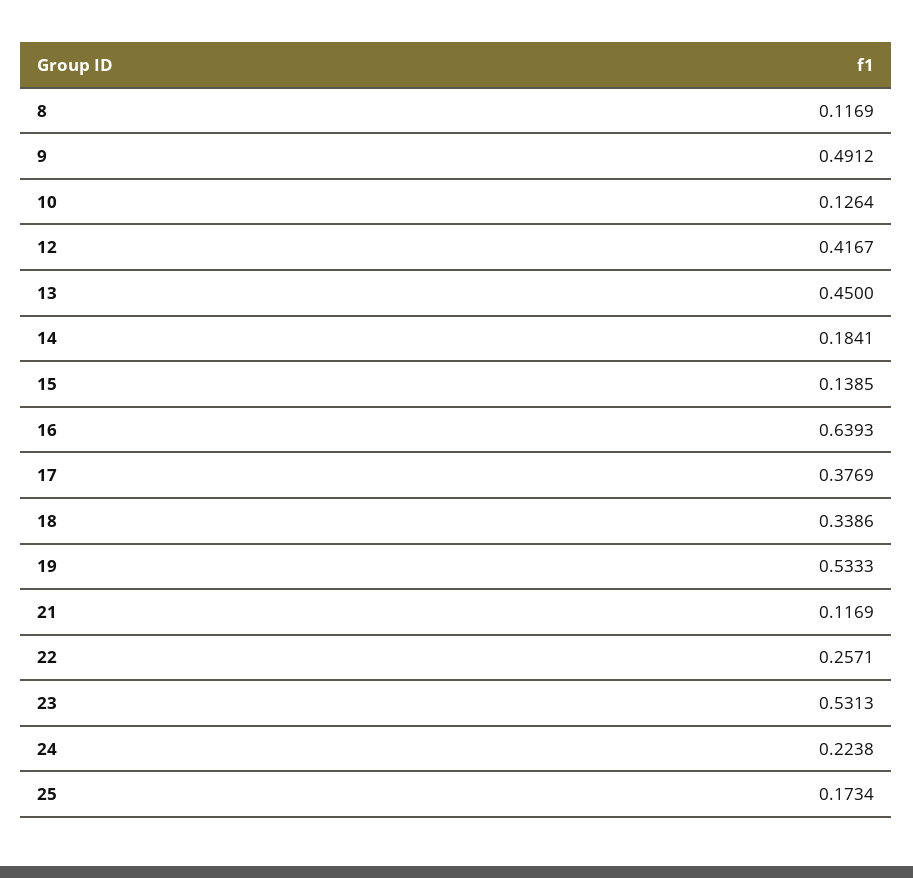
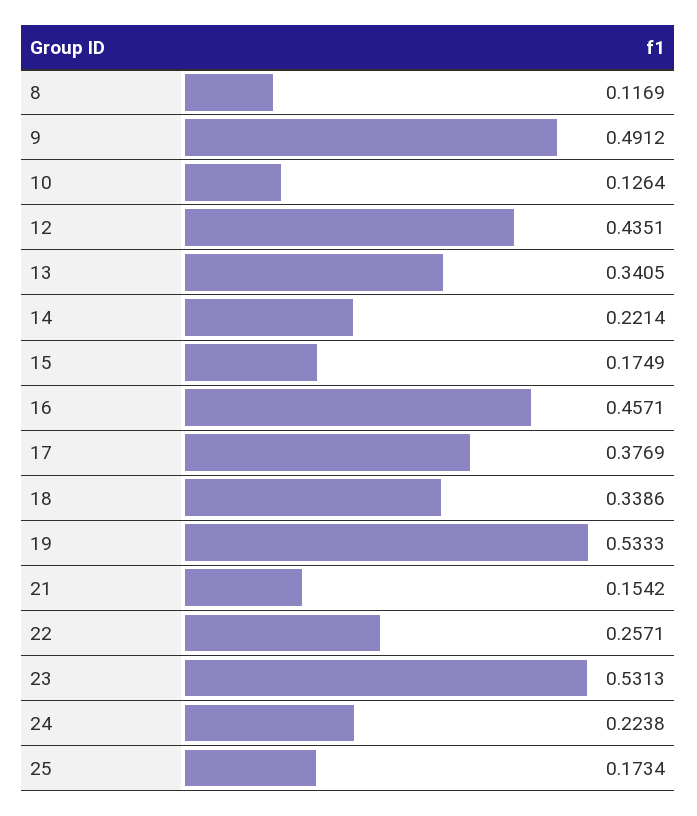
12: 0.4167 -> 0.4351
13: 0.45 -> 0.3405
14: 0.1841 -> 0.2214
15: 0.1385 -> 0.1749
16: 0.6393 -> 0.4571
21: 0.1169 -> 0.1542

